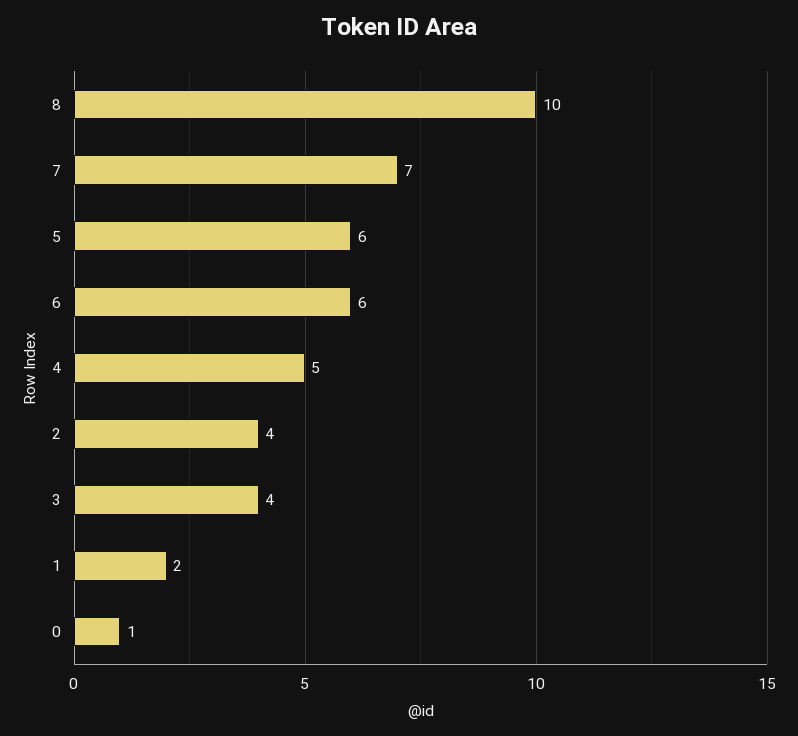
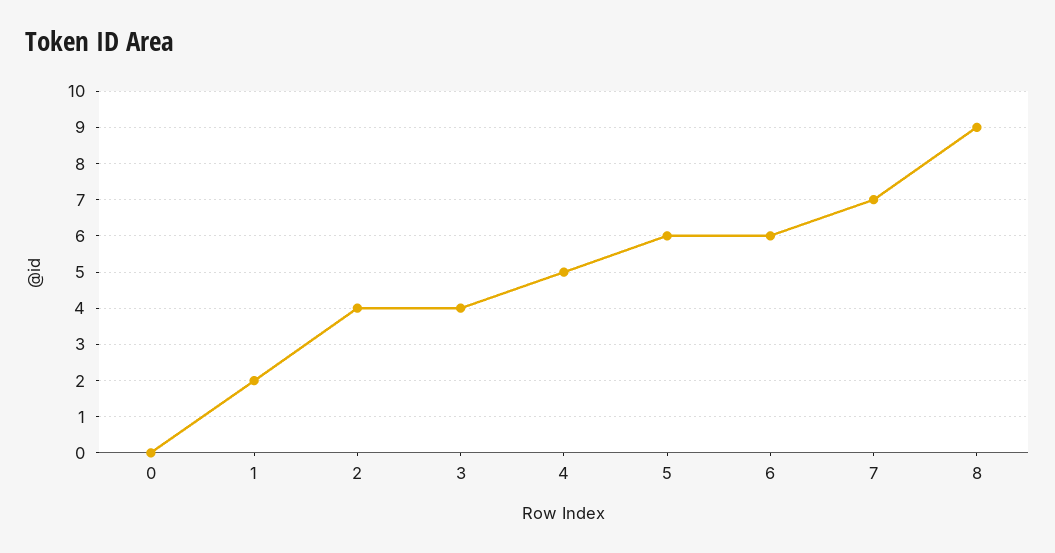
8: 10 -> 9
0: 1 -> 0

